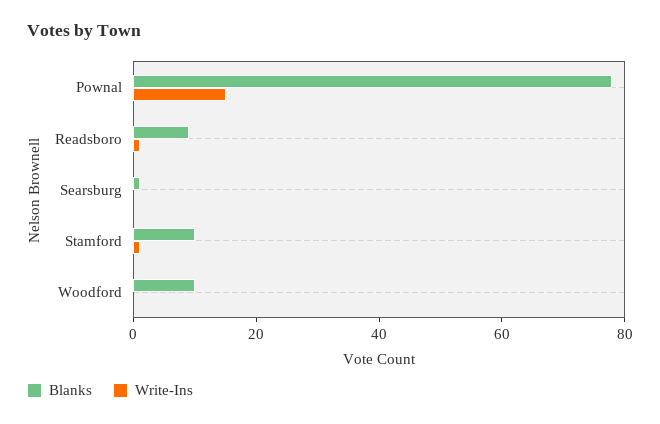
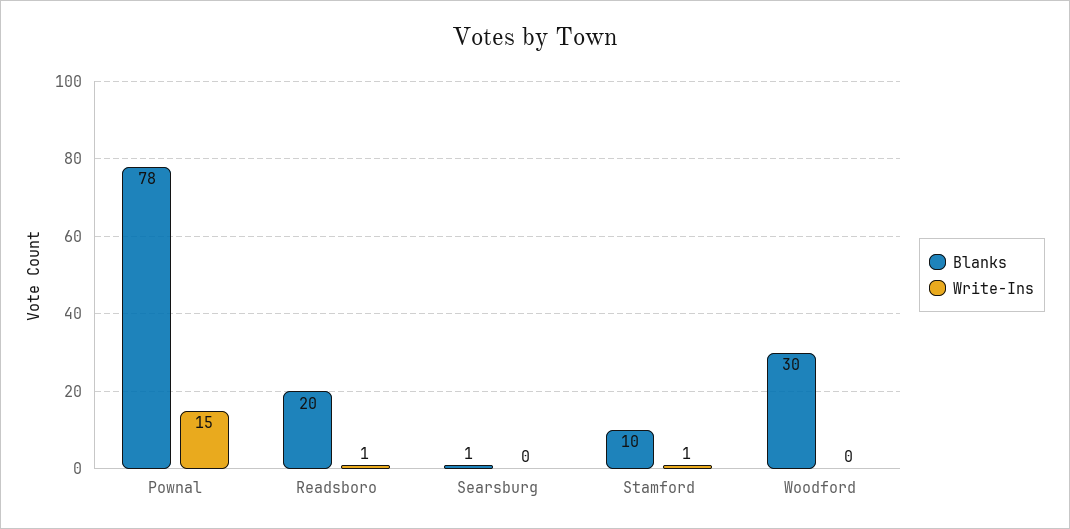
Blanks, Readsboro: 10 -> 20
Blanks, Woodford: 10 -> 30

